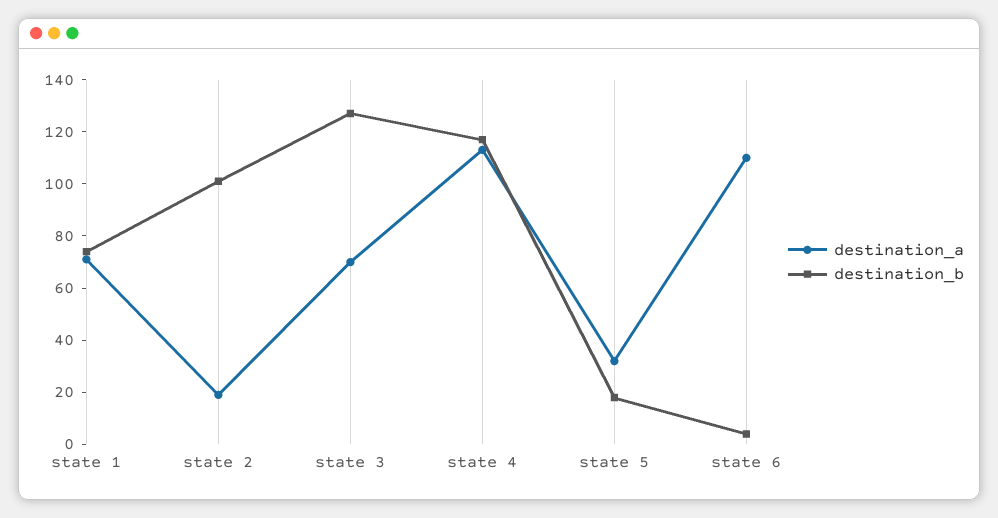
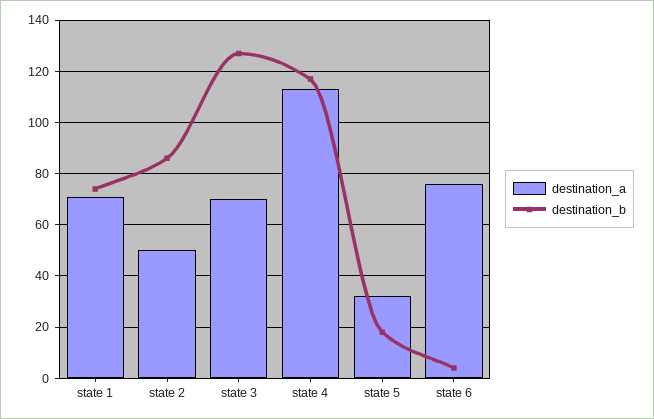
destination_a, state 2: 20 -> 50
destination_b, state 2: 100 -> 85
destination_a, state 6: 110 -> 75

